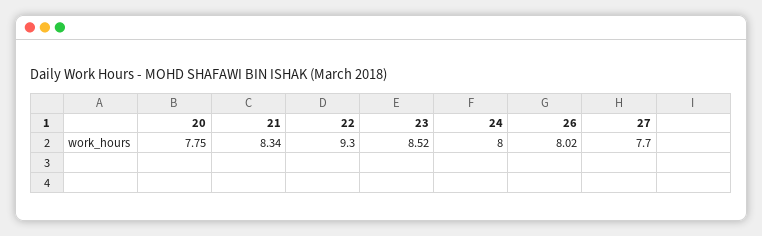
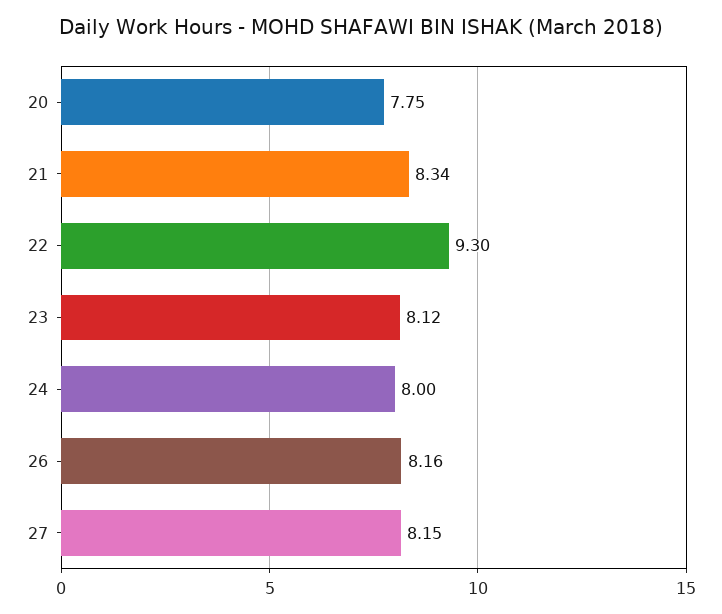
23: 8.52 -> 8.12
26: 8.02 -> 8.16
27: 7.7 -> 8.15

